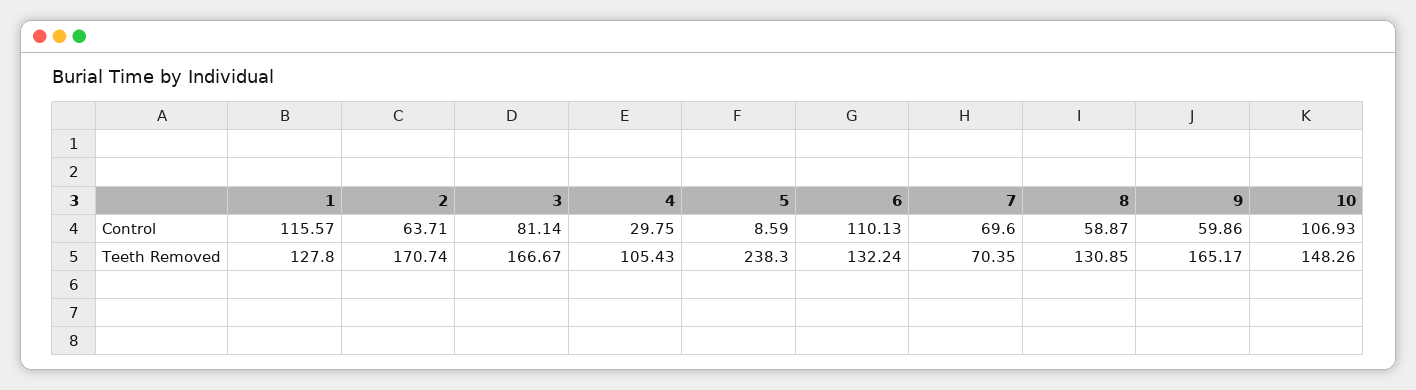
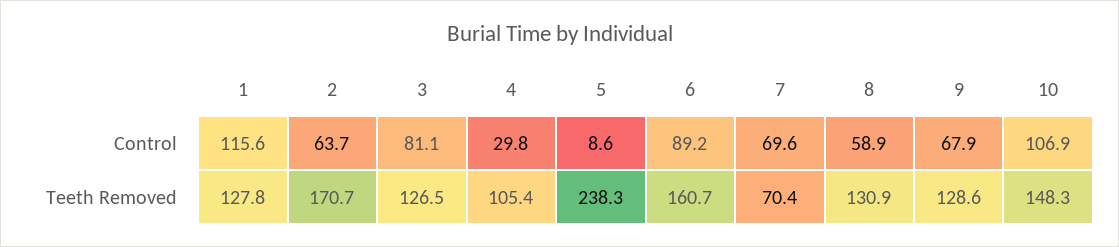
6, Control: 110.13 -> 89.2
9, Control: 59.86 -> 67.9
3, Teeth Removed: 166.67 -> 126.5
6, Teeth Removed: 132.24 -> 160.7
9, Teeth Removed: 165.17 -> 128.6

